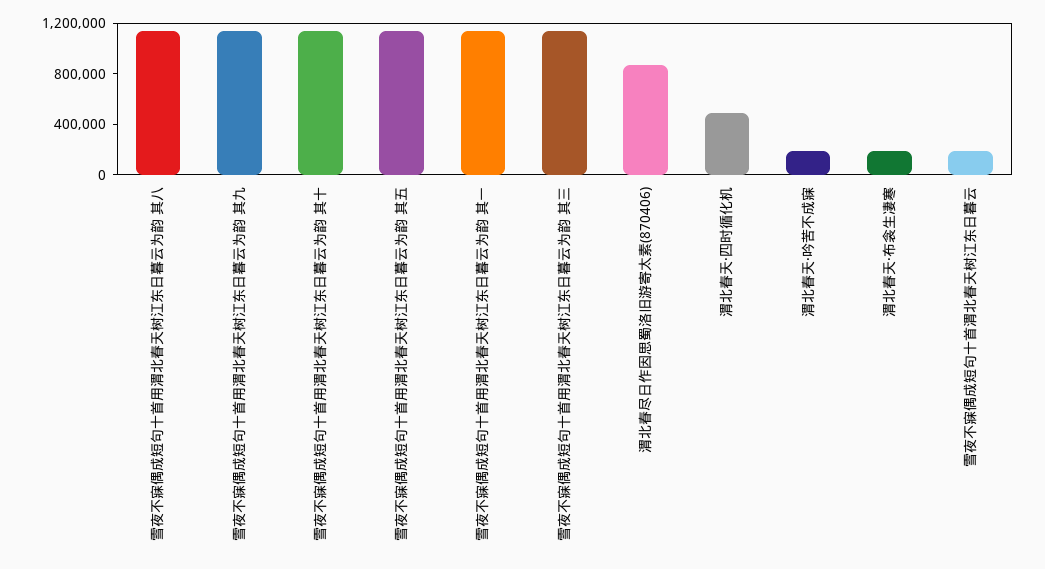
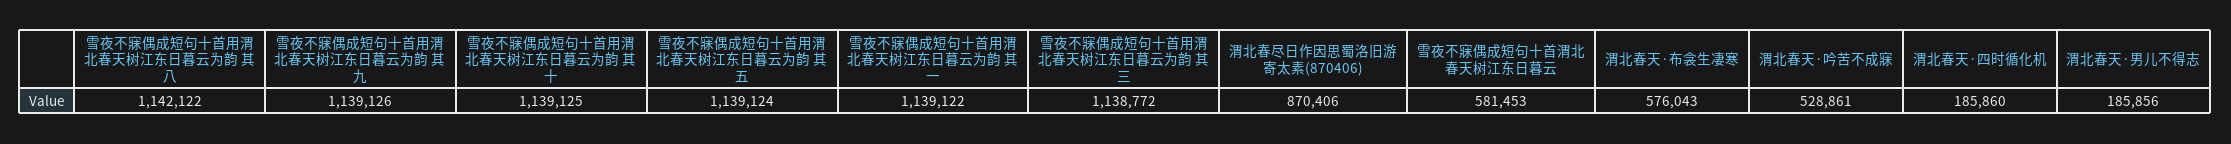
渭北春天·四时循化机: 500000 -> 185860
渭北春天·吟苦不成寐: 200000 -> 528861
渭北春天·布衾生凄寒: 200000 -> 576043
雪夜不寐偶成短句十首渭北春天树江东日暮云: 200000 -> 581453
渭北春天·男儿不得志: none -> 185856

